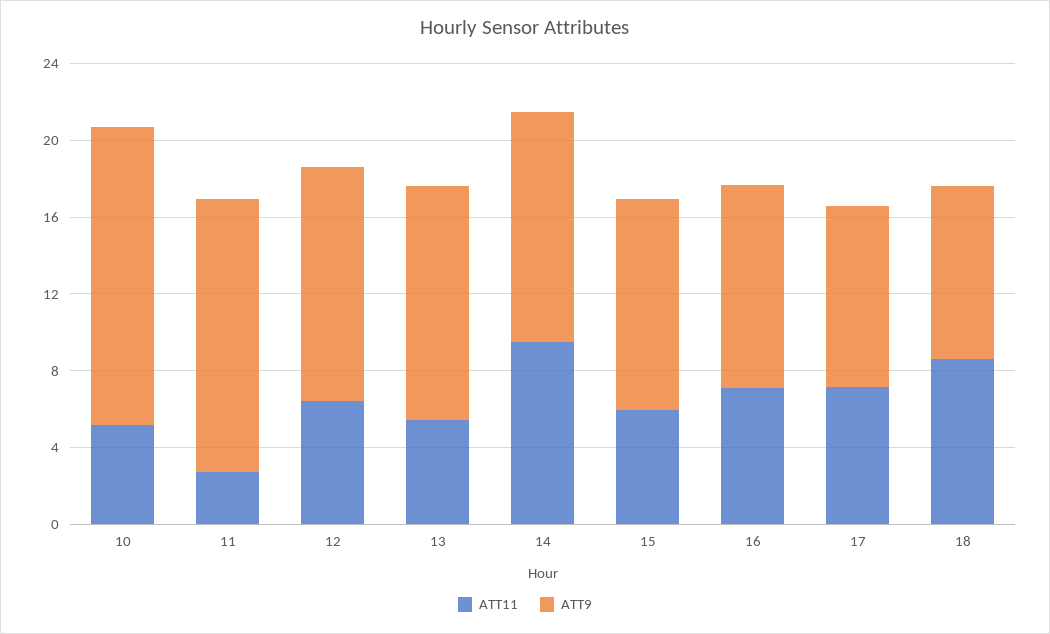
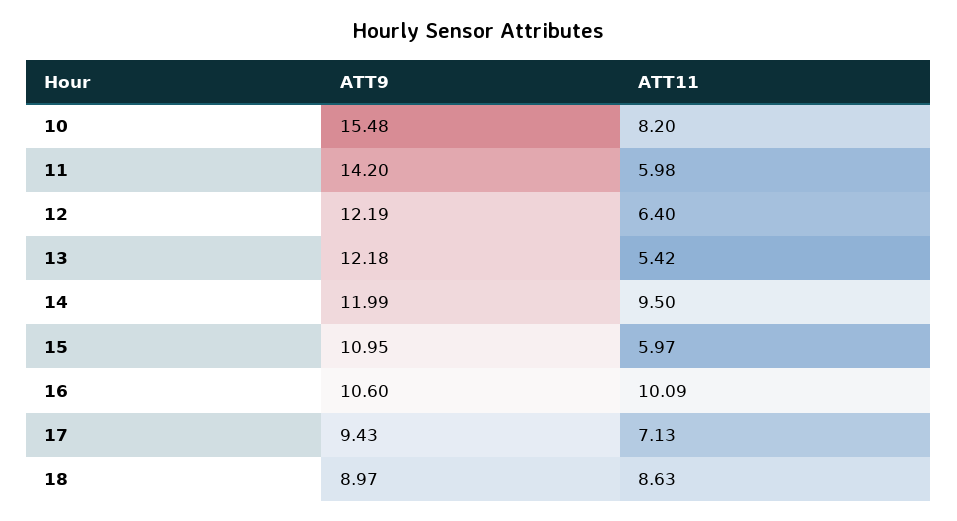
ATT11, 10: 5 -> 8.2
ATT11, 11: 3 -> 5.98
ATT11, 16: 7 -> 10.09

